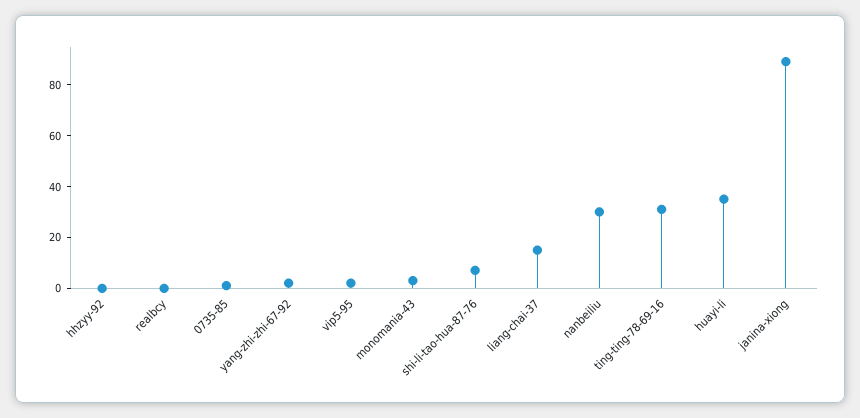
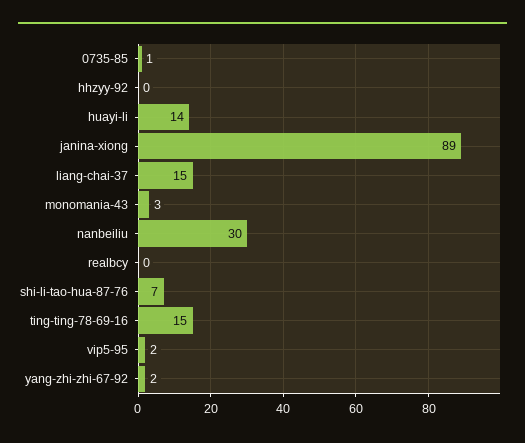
ting-ting-78-69-16: 30 -> 15
huayi-li: 35 -> 14

